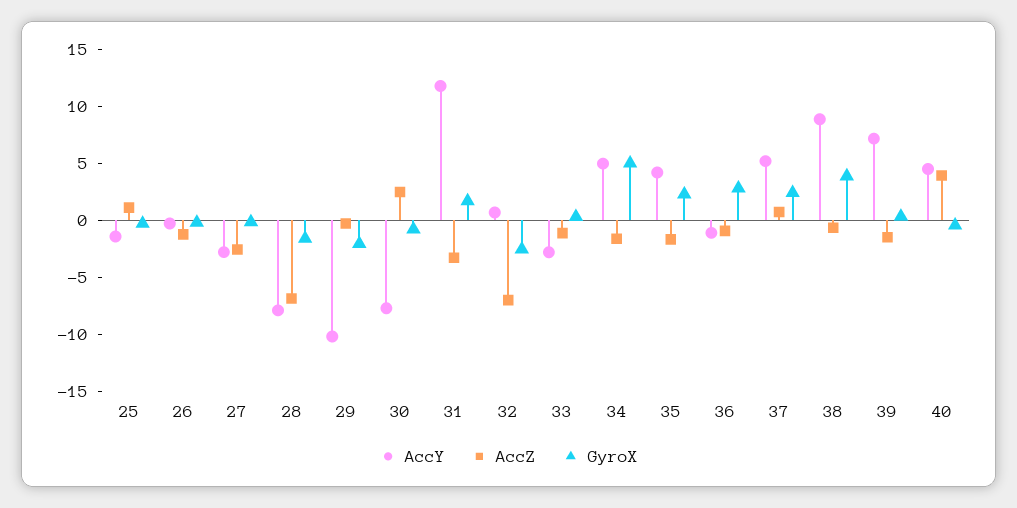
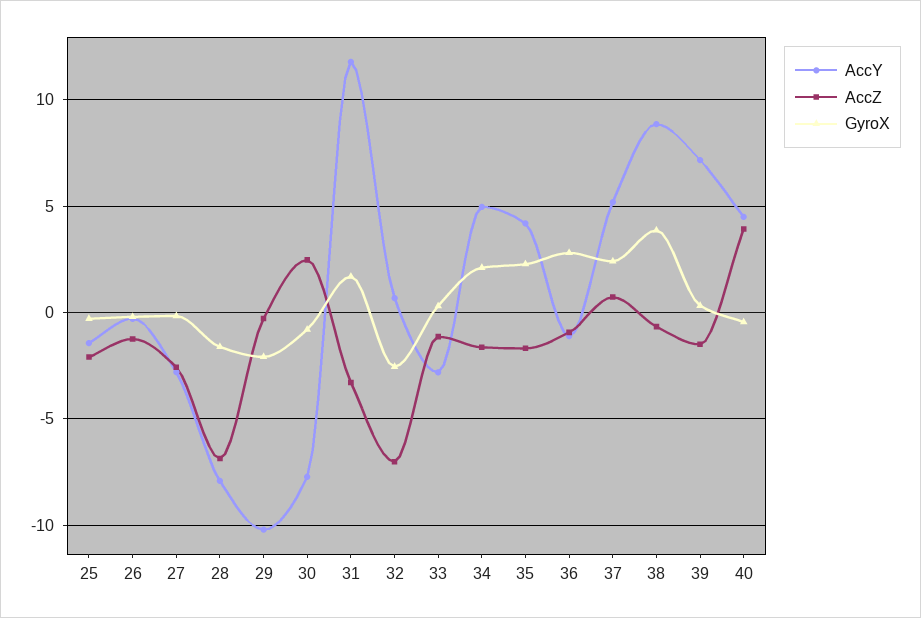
AccZ, 25: 1 -> -2
GyroX, 34: 5 -> 2

